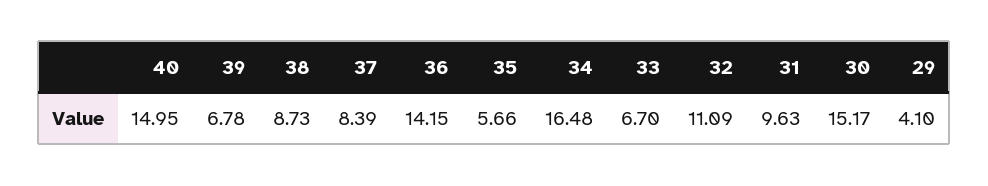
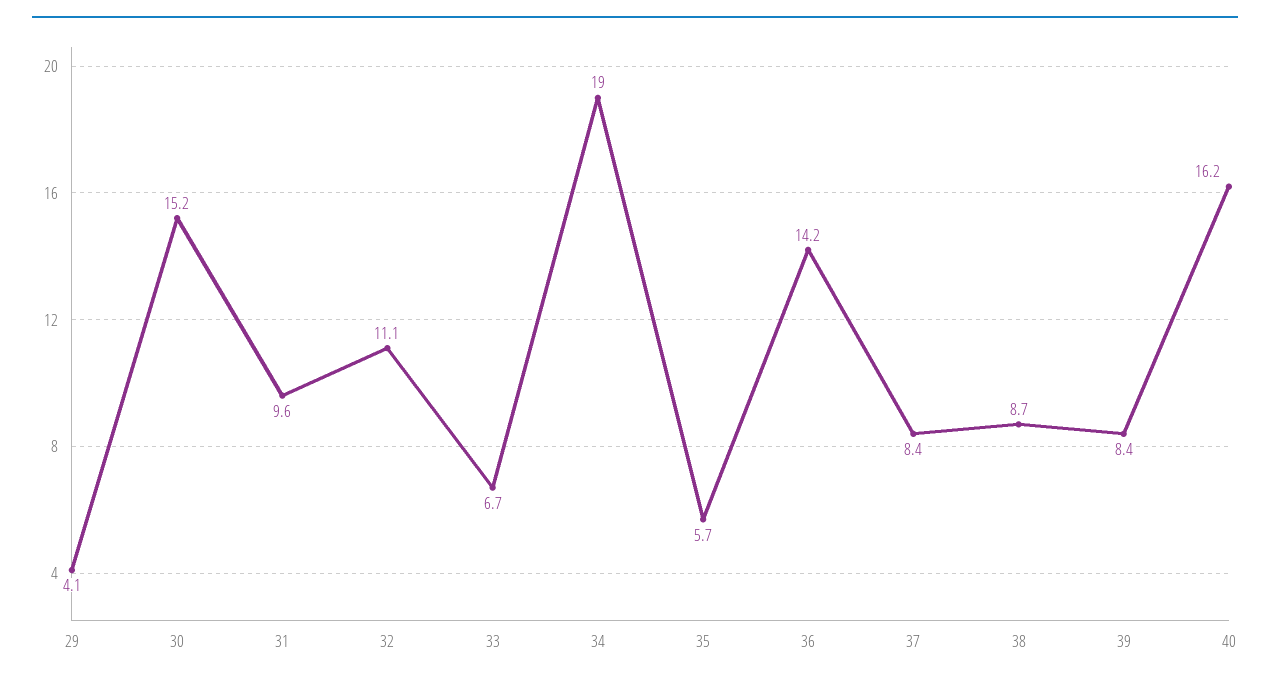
40: 14.95 -> 16.2
39: 6.78 -> 8.4
34: 16.48 -> 19

